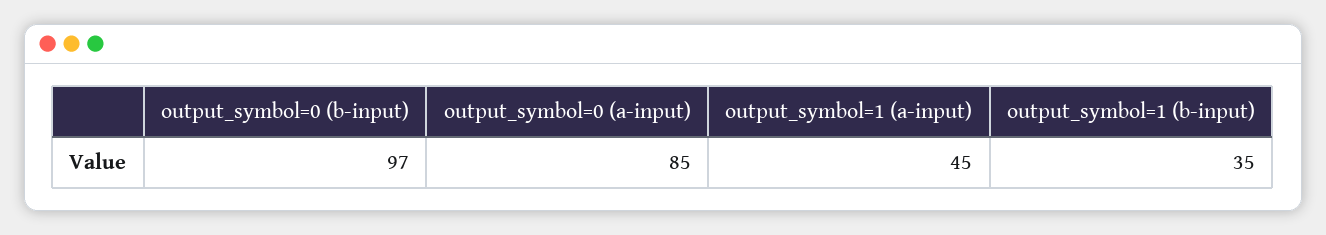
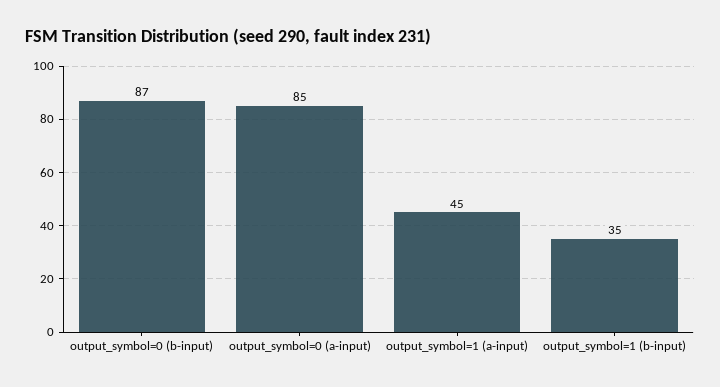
output_symbol=0 (b-input): 97 -> 87

